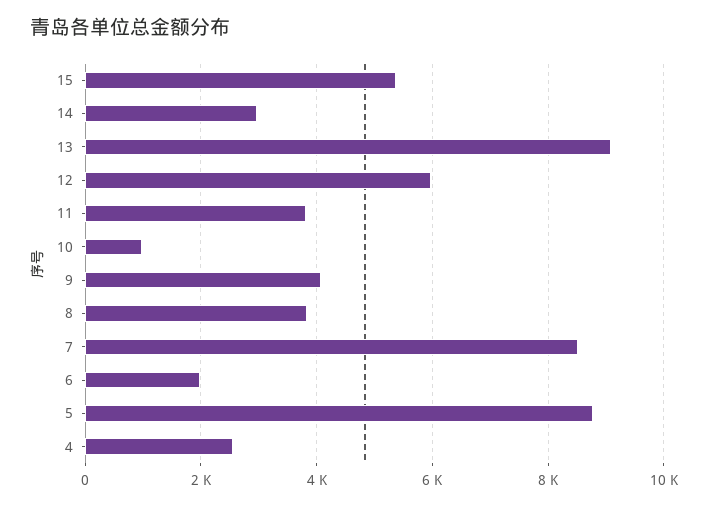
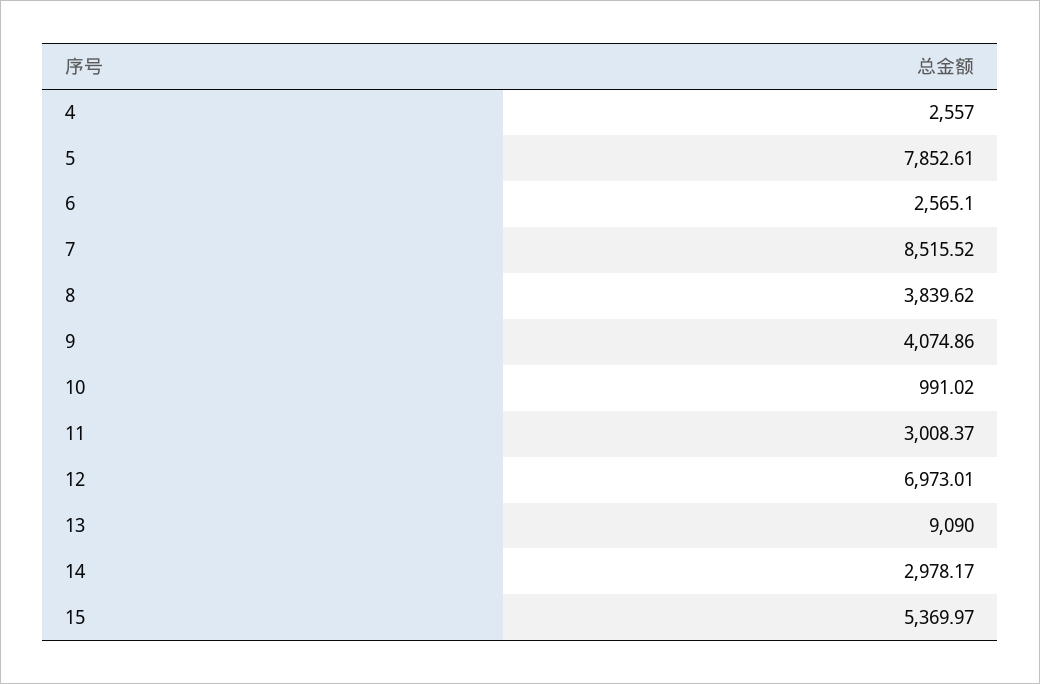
12: 6000 -> 6973.01
11: 3800 -> 3008.37
6: 2000 -> 2565.1
5: 8800 -> 7852.61

